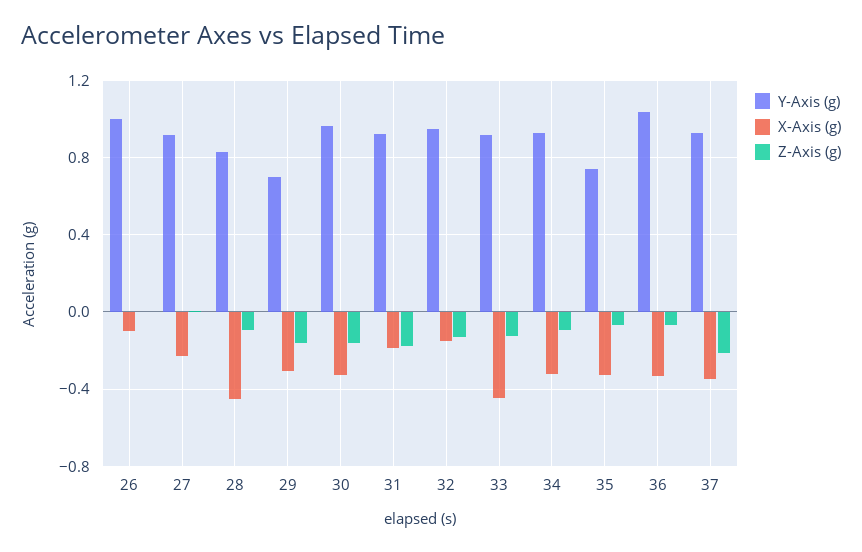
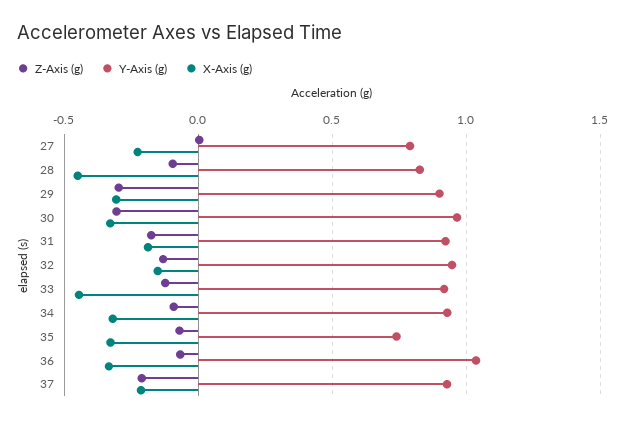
Y-Axis (g), 26: 1 -> none
X-Axis (g), 26: -0.1 -> none
Z-Axis (g), 26: 0 -> none
Y-Axis (g), 27: 0.9 -> 0.8
Y-Axis (g), 29: 0.7 -> 0.9
Z-Axis (g), 29: -0.15 -> -0.3
Z-Axis (g), 30: -0.15 -> -0.3
X-Axis (g), 37: -0.35 -> -0.2

